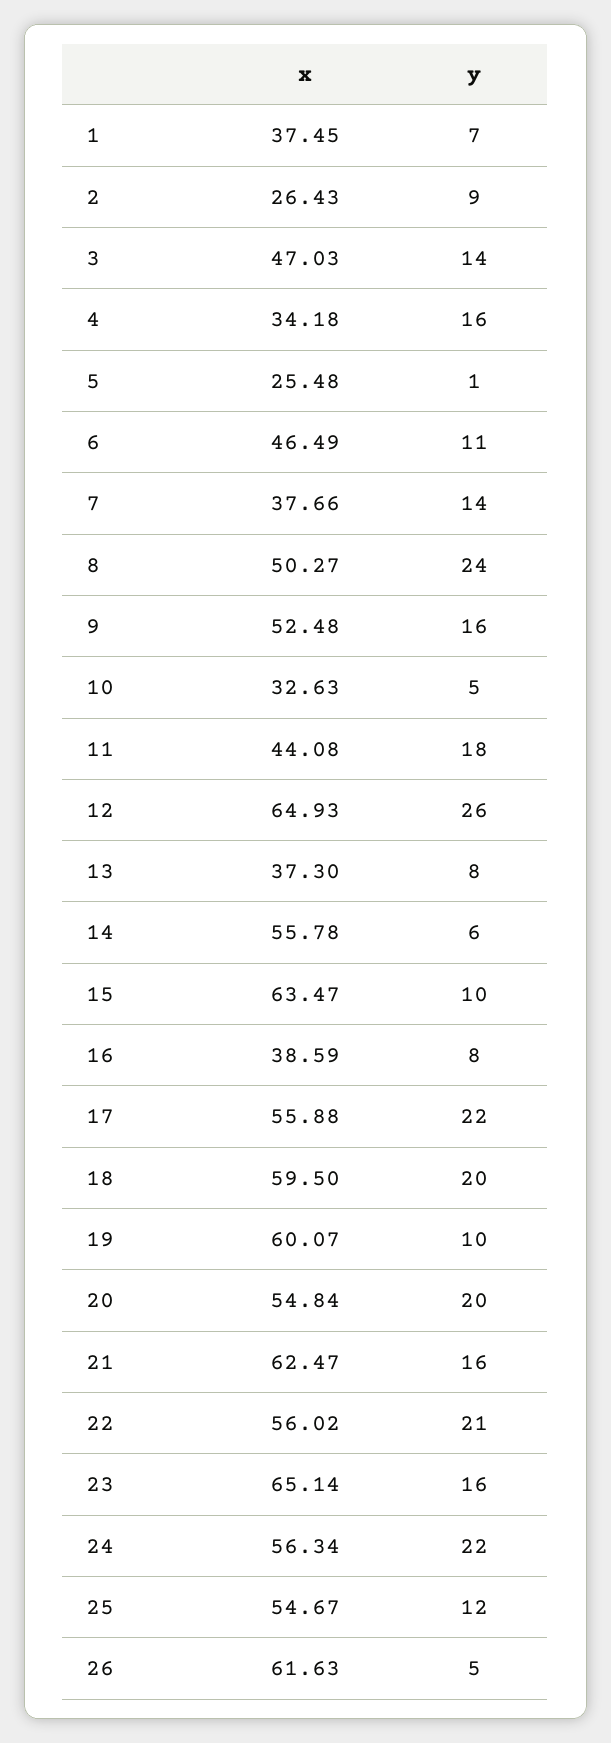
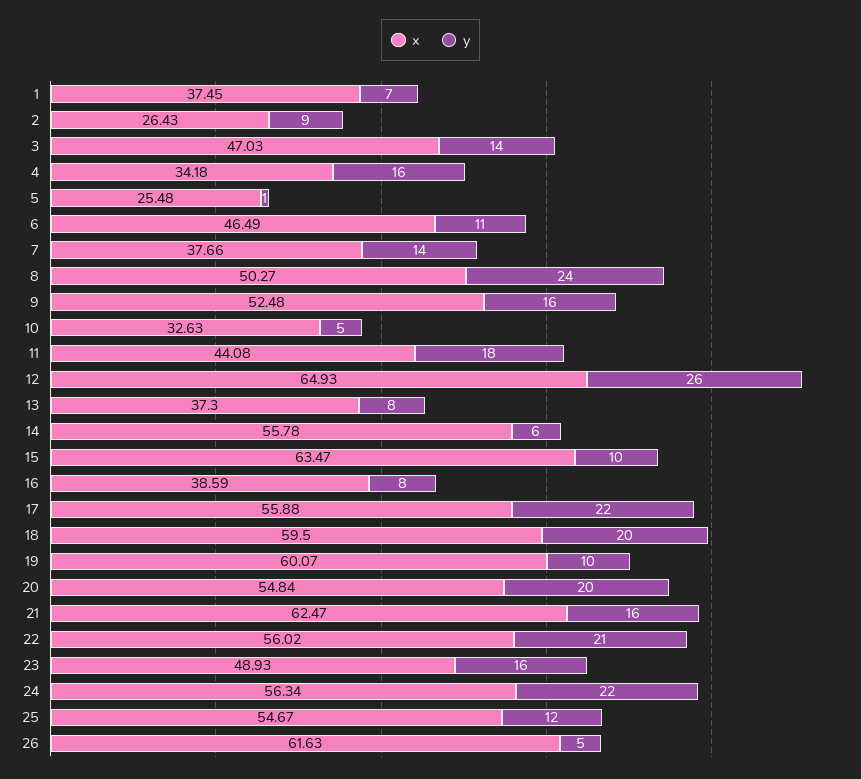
x, 23: 65.14 -> 48.93

